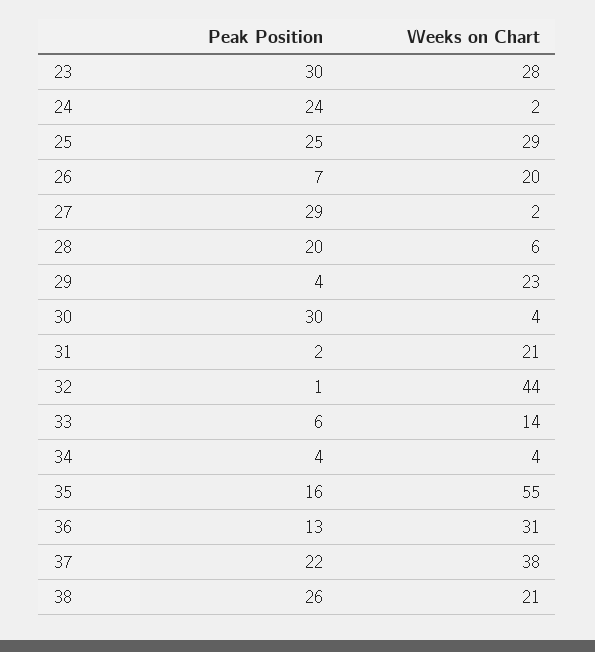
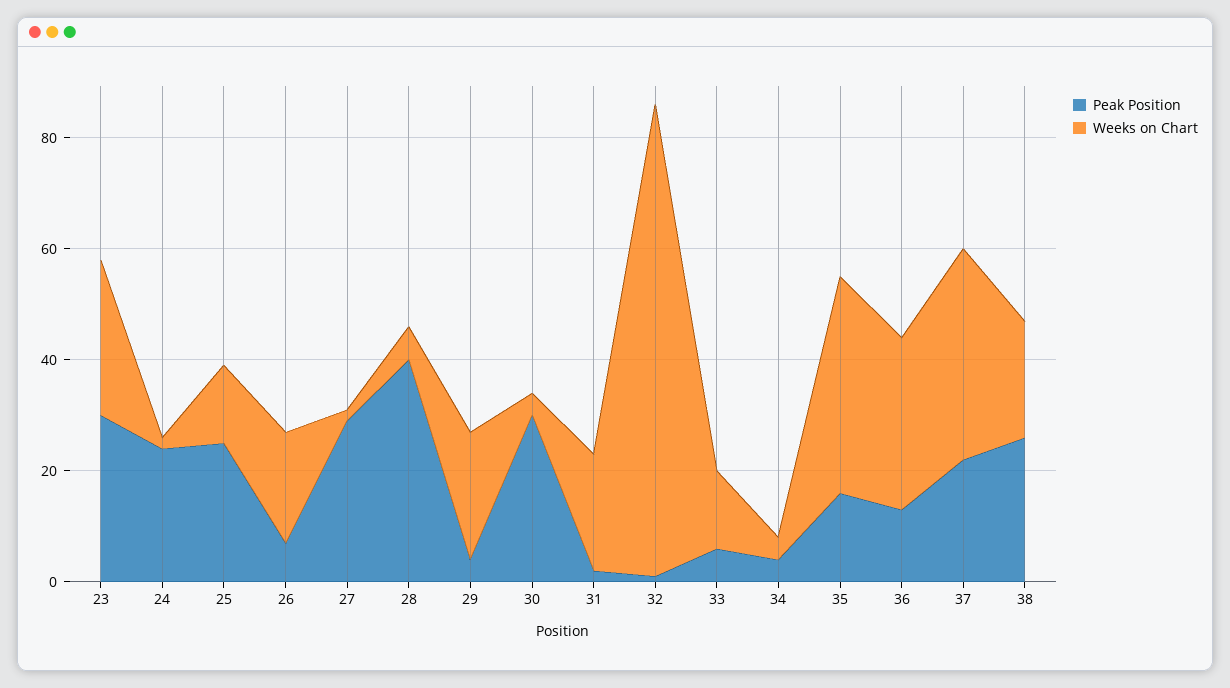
Weeks on Chart, 25: 29 -> 15
Peak Position, 28: 20 -> 40
Weeks on Chart, 32: 44 -> 85
Weeks on Chart, 35: 55 -> 40

